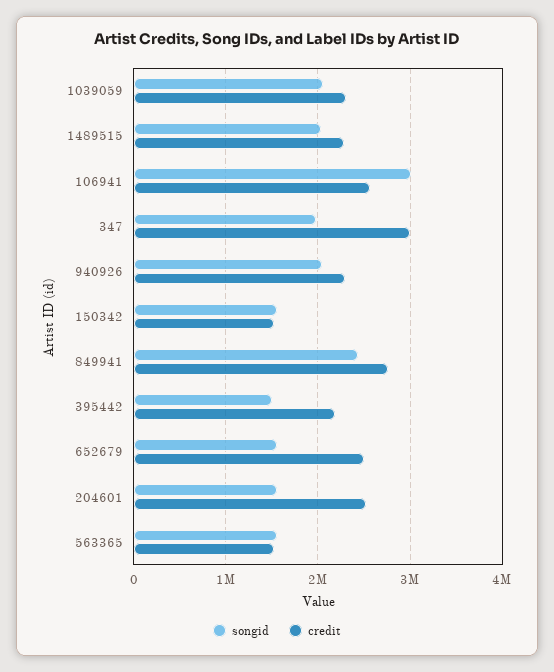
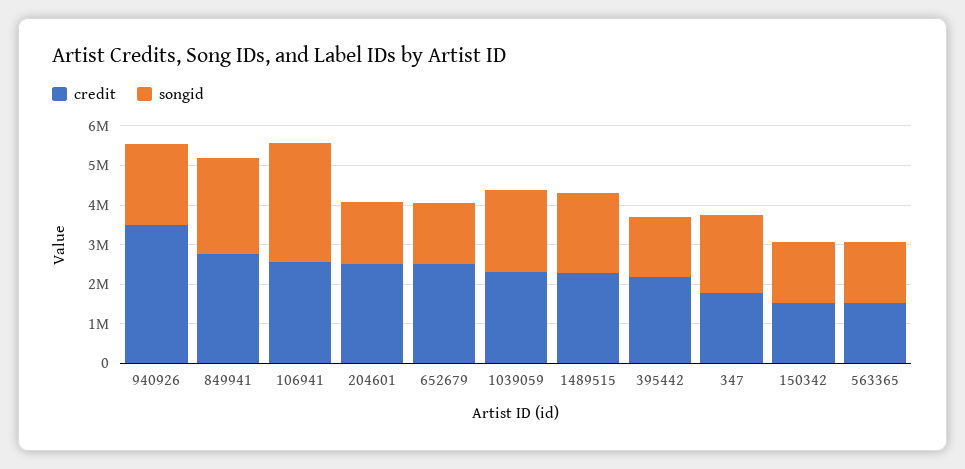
credit, 347: 3000000 -> 1750000
credit, 940926: 2300000 -> 3500000

